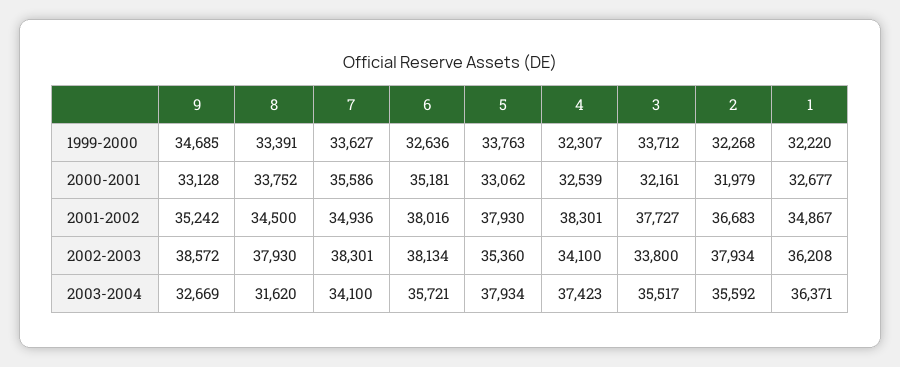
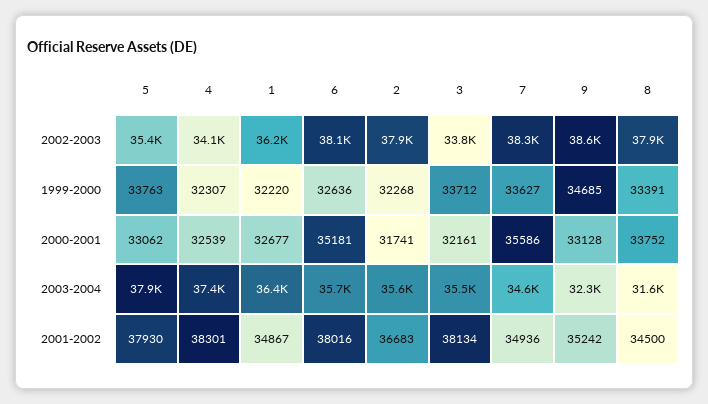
2, 2000-2001: 31979 -> 31741
3, 2001-2002: 37727 -> 38134
9, 2003-2004: 32669 -> 32300
7, 2003-2004: 34100 -> 34600

